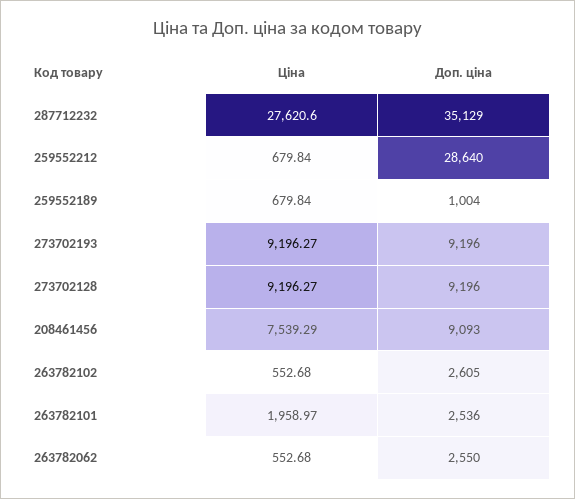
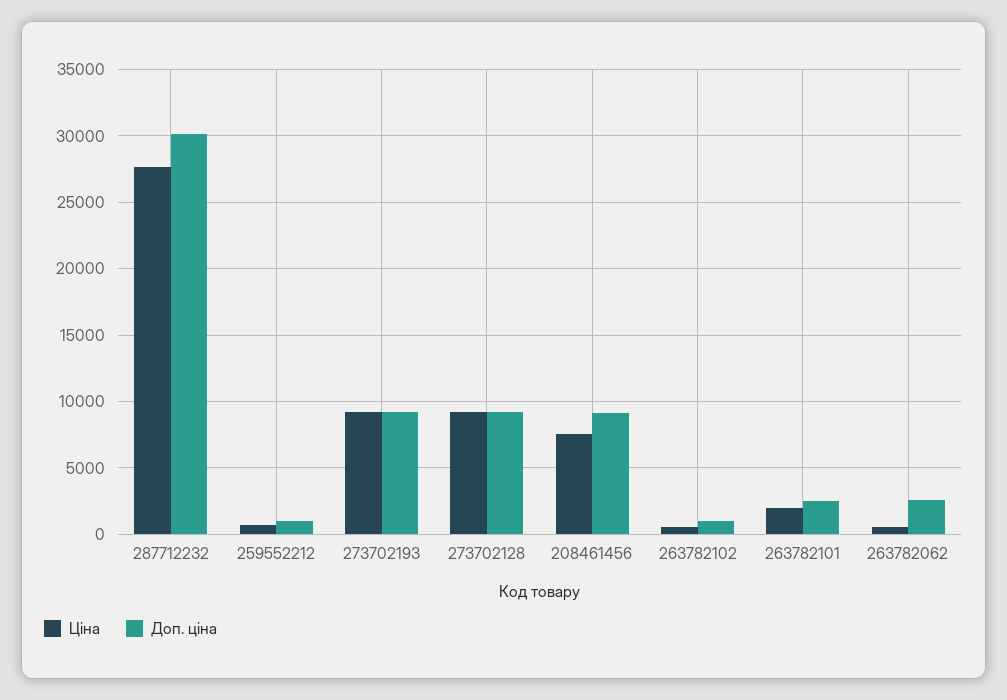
Доп. ціна, 287712232: 35129 -> 30000
Доп. ціна, 259552212: 28640 -> 1000
Ціна, 259552189: 679.84 -> none
Доп. ціна, 259552189: 1004 -> none
Доп. ціна, 263782102: 2605 -> 1000

